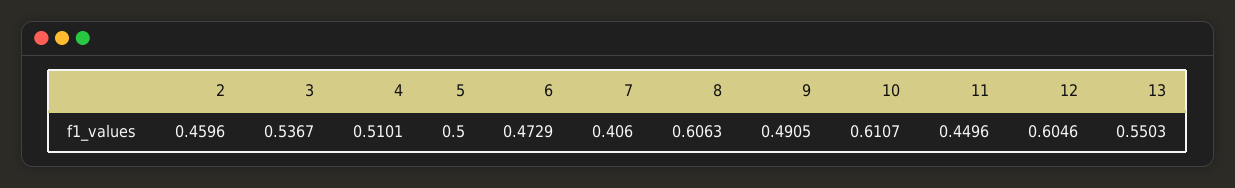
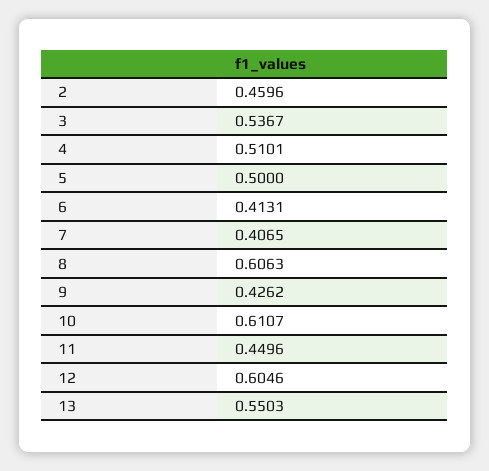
6: 0.4729 -> 0.4131
7: 0.406 -> 0.4065
9: 0.4905 -> 0.4262

